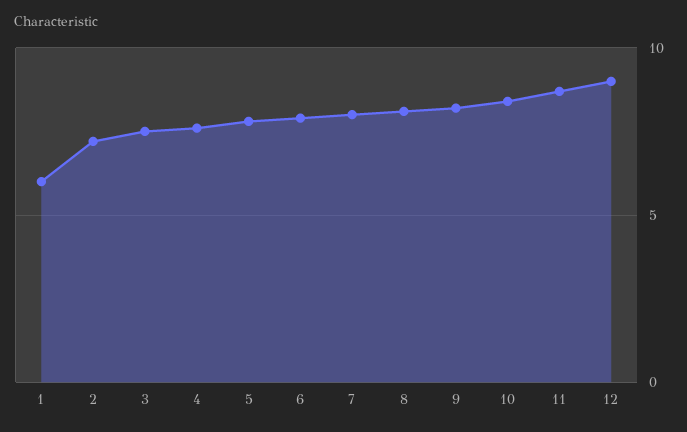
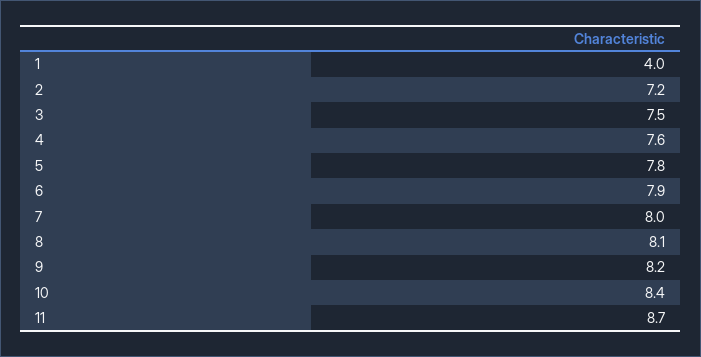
1: 6 -> 4
12: 9 -> none

